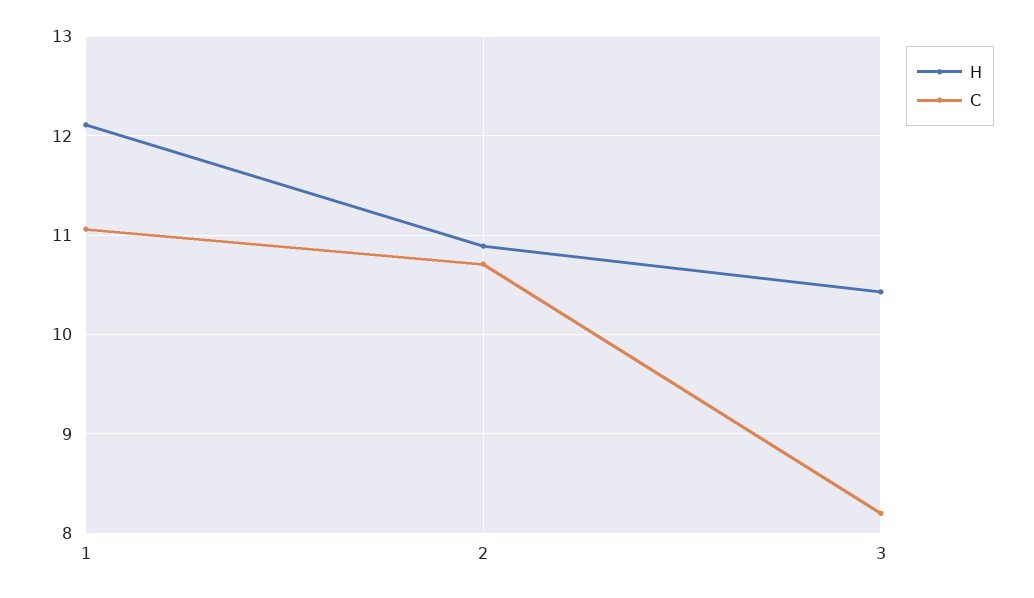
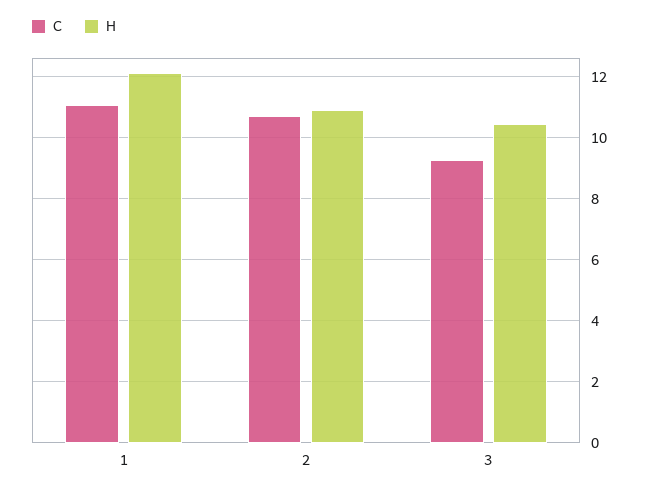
C, 3: 8.2 -> 9.2

